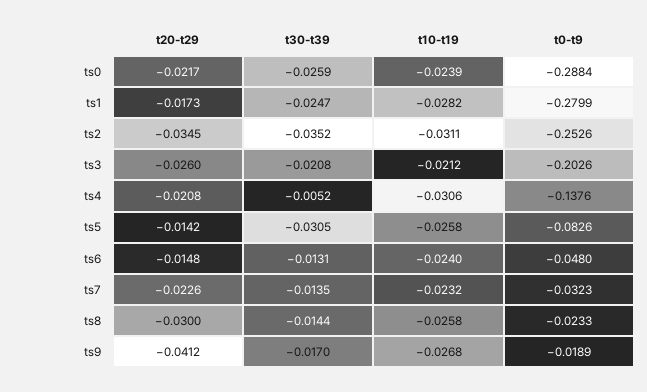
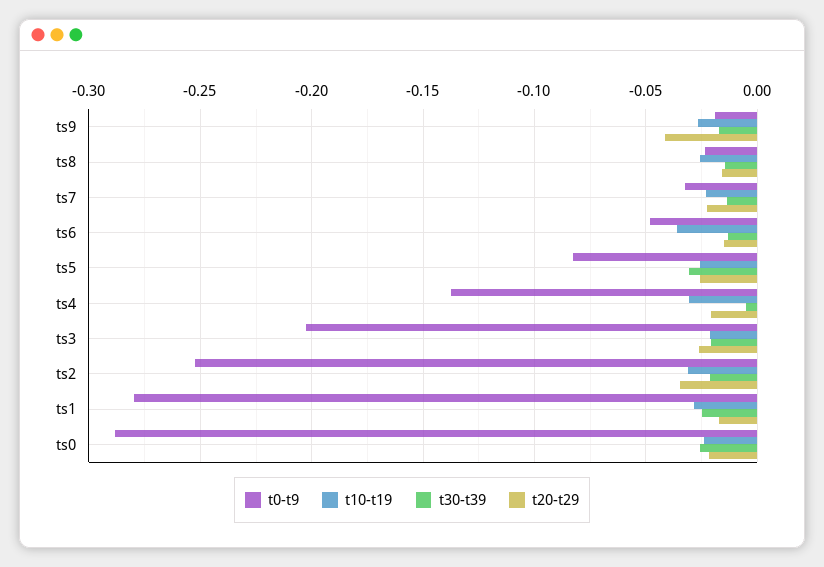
t30-t39, ts2: -0.0352 -> -0.02
t20-t29, ts5: -0.0142 -> -0.025
t10-t19, ts6: -0.024 -> -0.035
t20-t29, ts8: -0.03 -> -0.015

